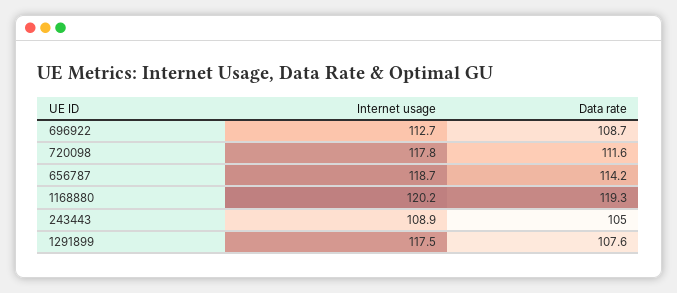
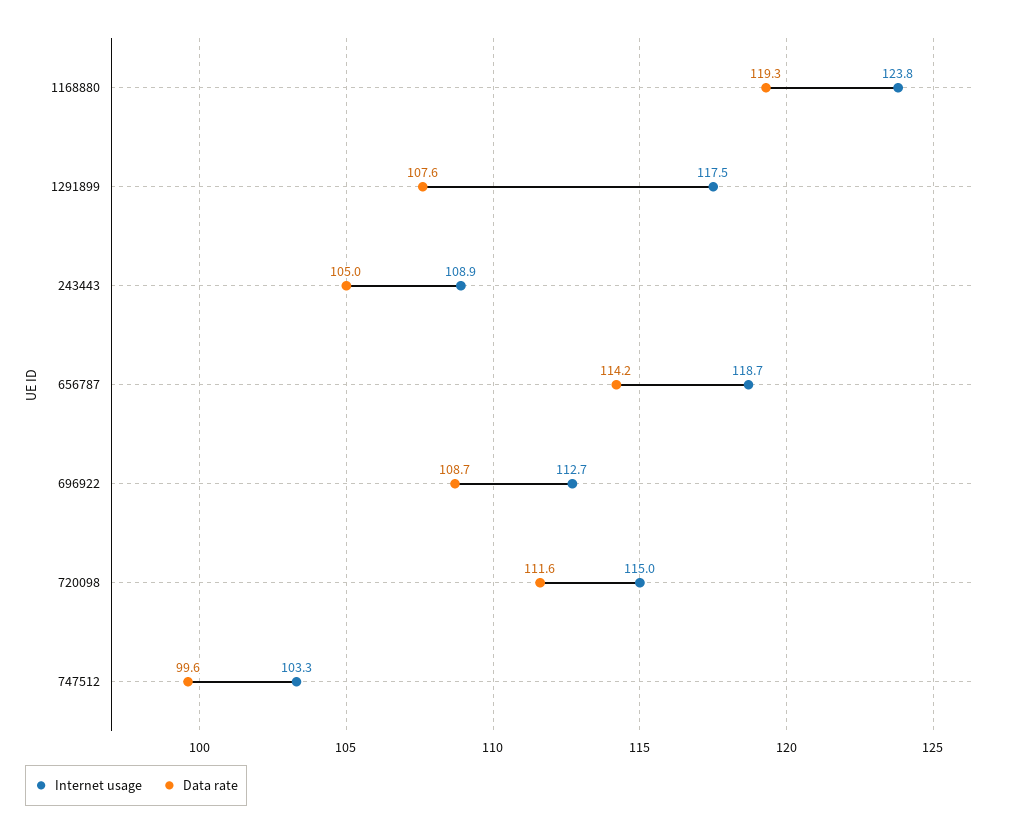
Internet usage, 720098: 117.8 -> 115
Internet usage, 1168880: 120.2 -> 123.8
Internet usage, 747512: none -> 103.3
Data rate, 747512: none -> 99.6

